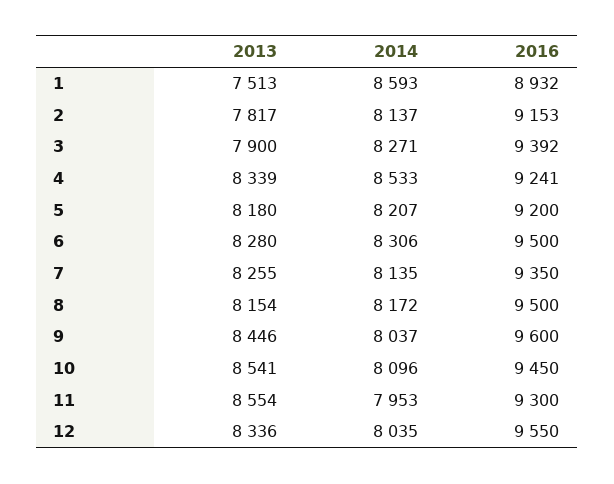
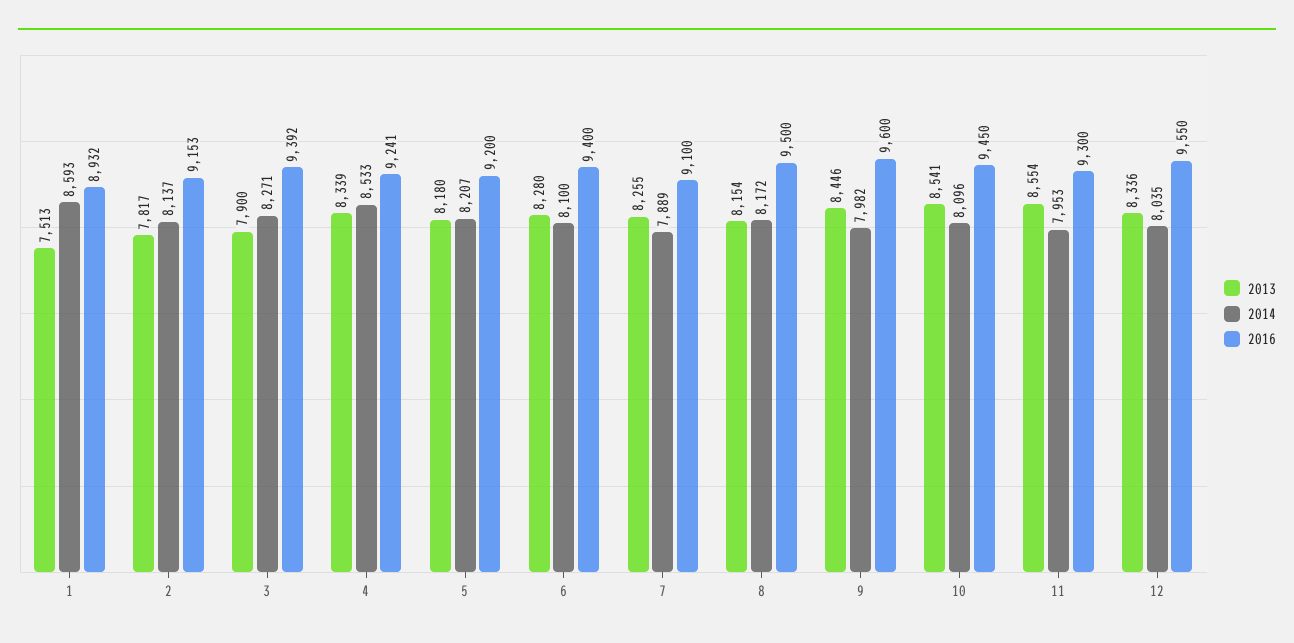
2014, 6: 8306 -> 8100
2016, 6: 9500 -> 9400
2014, 7: 8135 -> 7889
2016, 7: 9350 -> 9100
2014, 9: 8037 -> 7982

